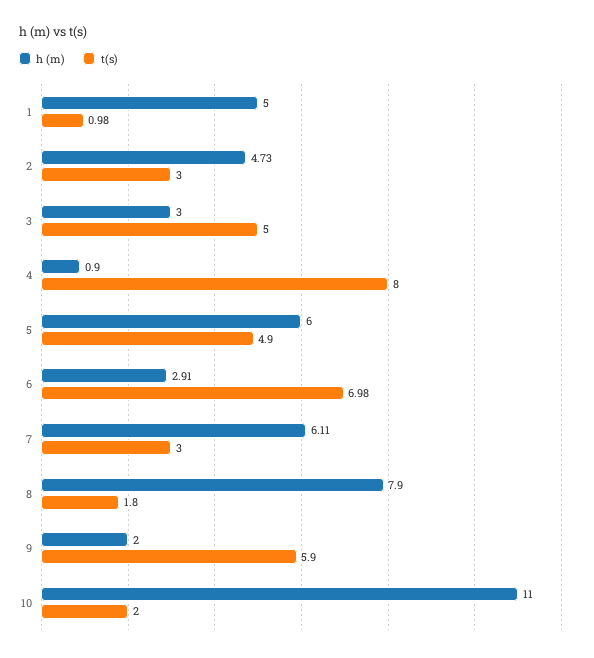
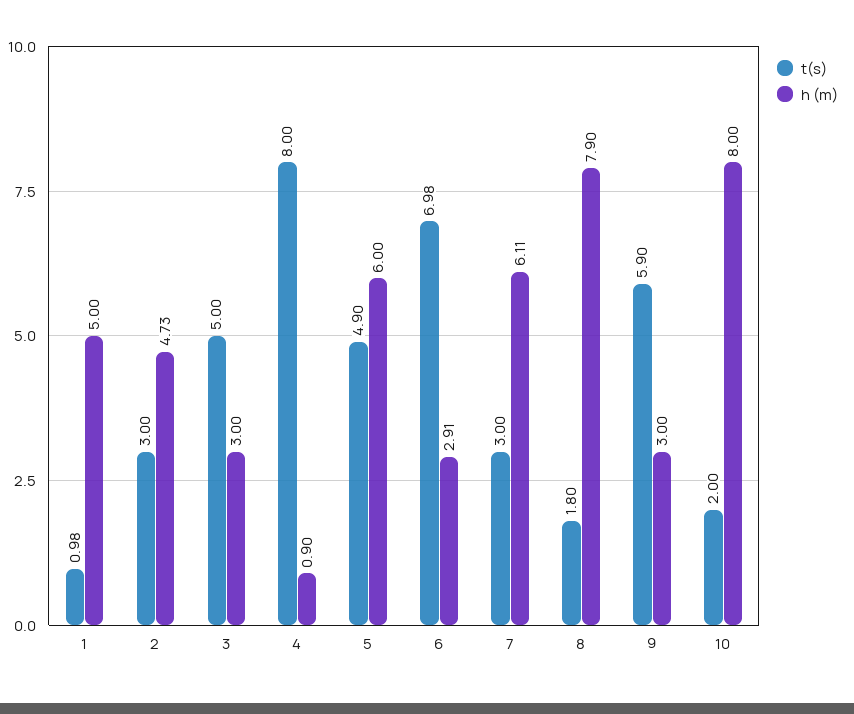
h (m), 9: 2 -> 3
h (m), 10: 11 -> 8

